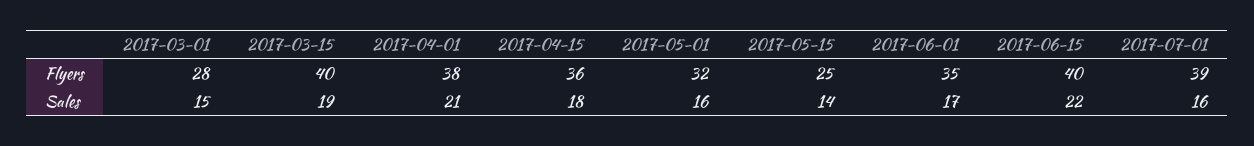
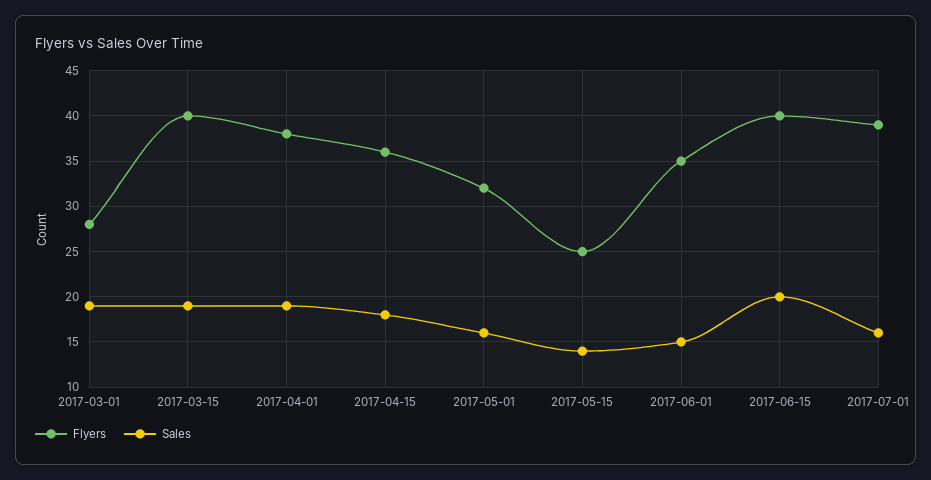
Sales, 2017-03-01: 15 -> 19
Sales, 2017-04-01: 21 -> 19
Sales, 2017-06-01: 17 -> 15
Sales, 2017-06-15: 22 -> 20

